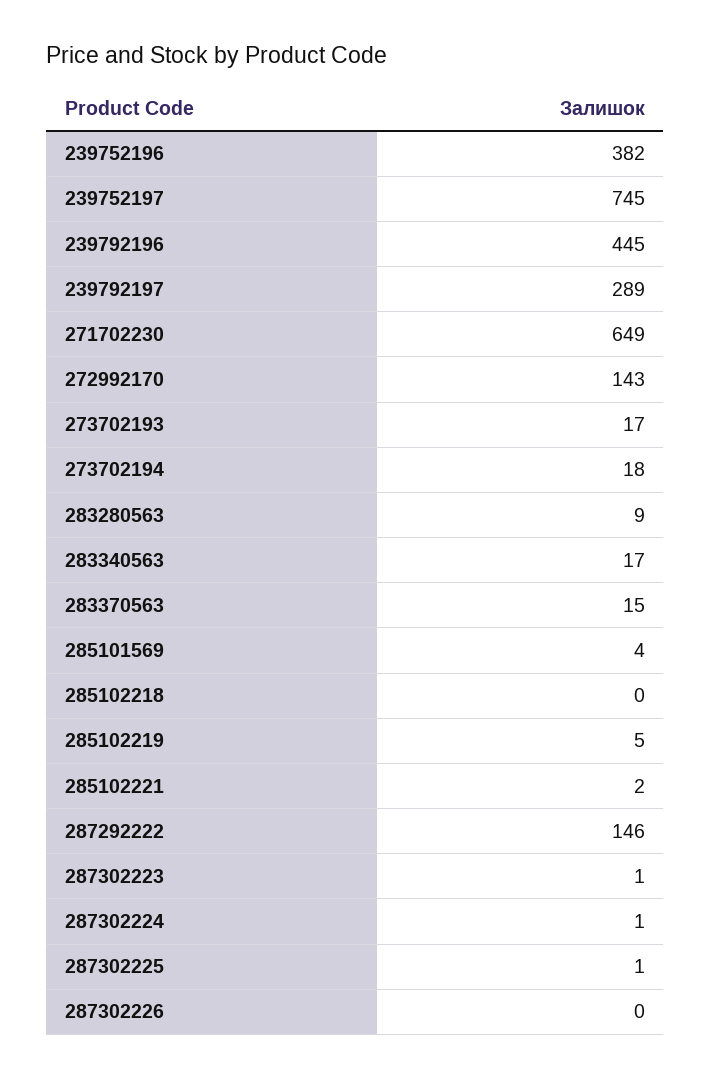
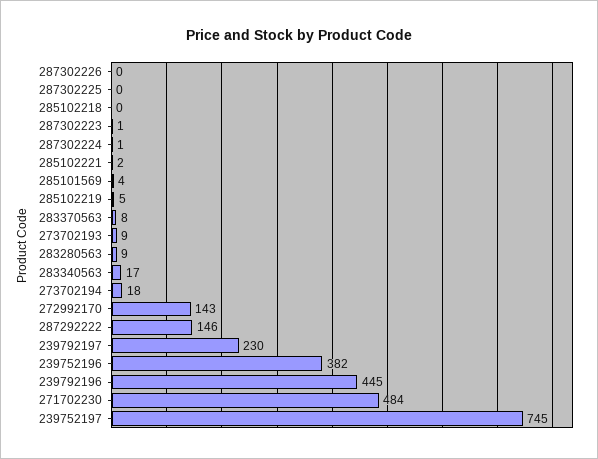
239792197: 289 -> 230
271702230: 649 -> 484
273702193: 17 -> 9
283370563: 15 -> 8
287302225: 1 -> 0

